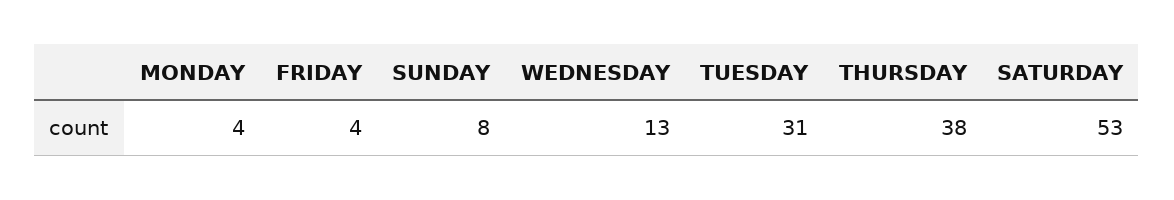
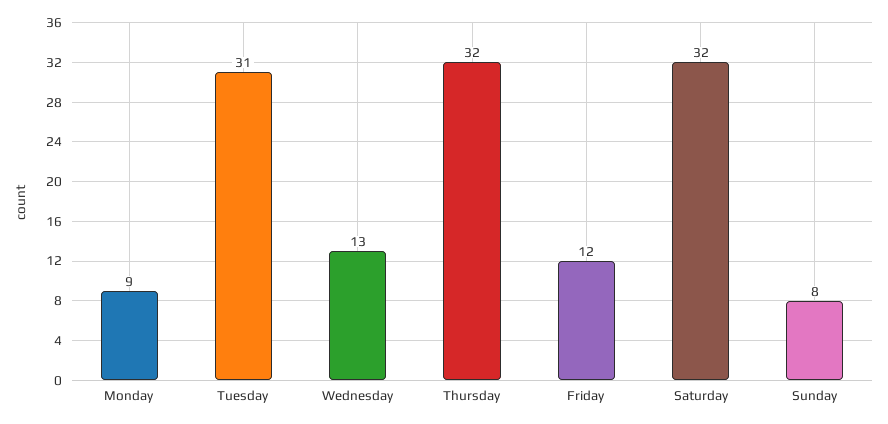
MONDAY: 4 -> 9
FRIDAY: 4 -> 12
THURSDAY: 38 -> 32
SATURDAY: 53 -> 32

